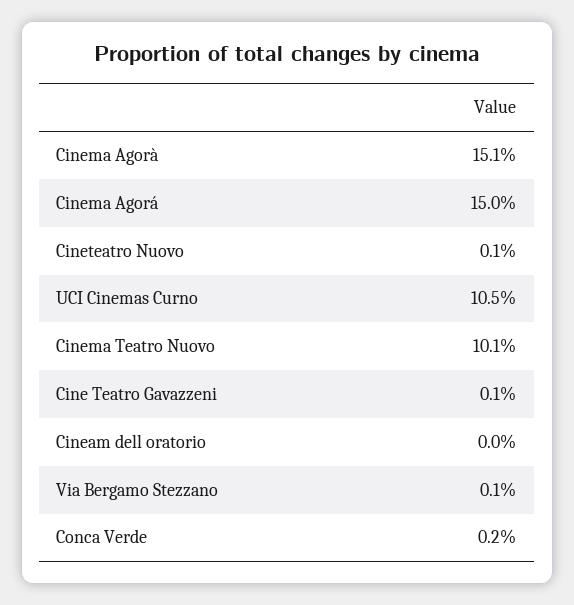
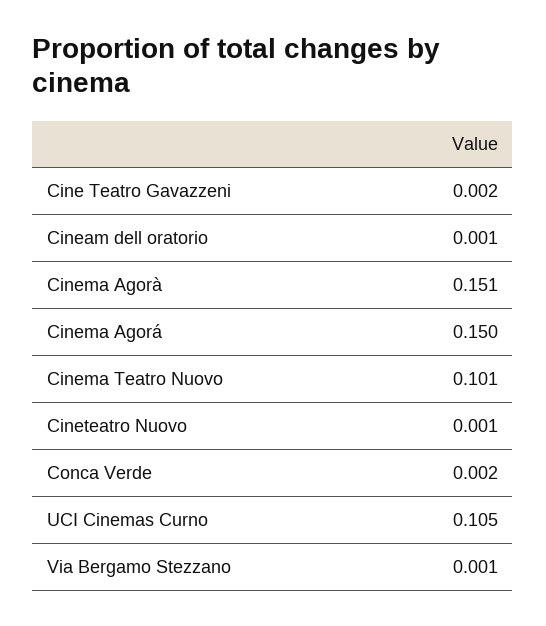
Cine Teatro Gavazzeni: 0.001 -> 0.002
Cineam dell oratorio: 0 -> 0.001

